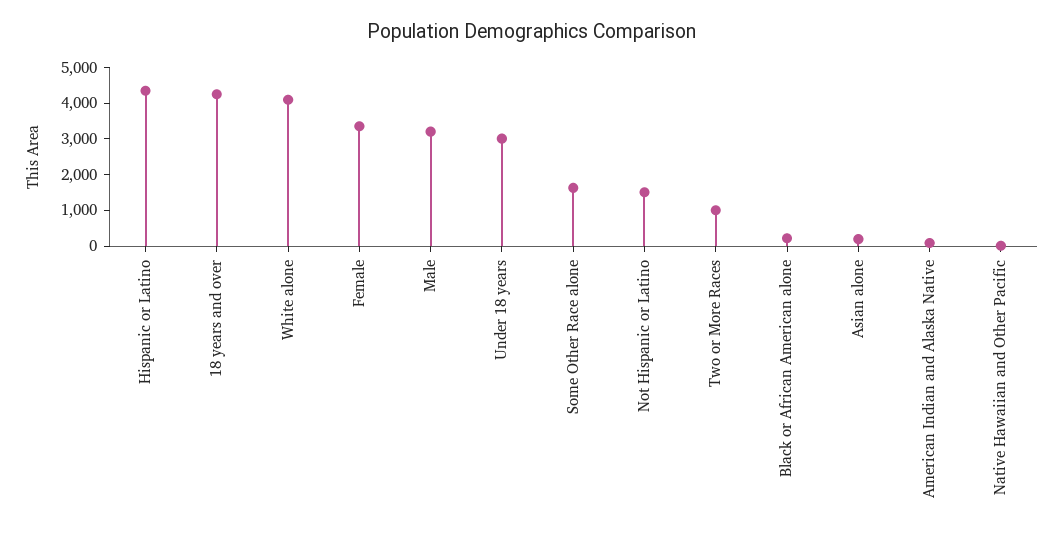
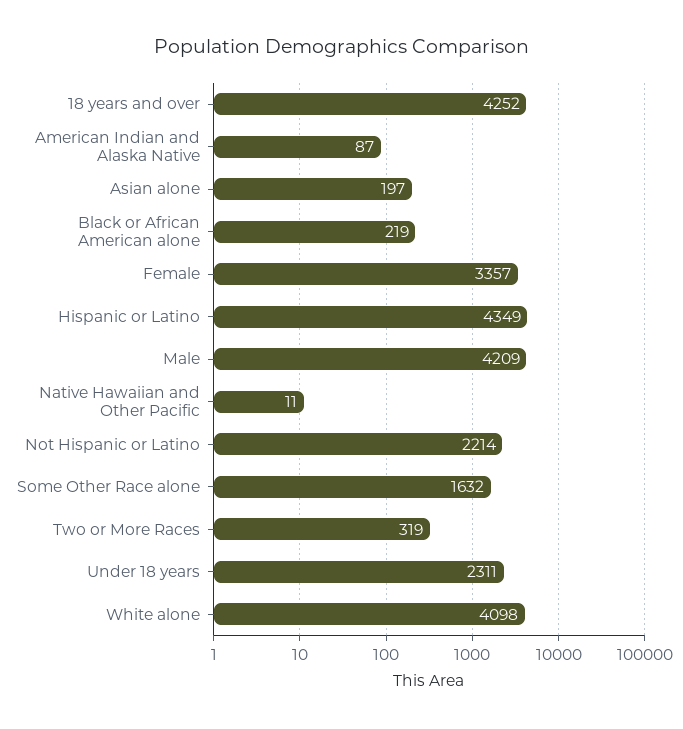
Male: 3250 -> 4209
Under 18 years: 3000 -> 2311
Not Hispanic or Latino: 1500 -> 2214
Two or More Races: 1000 -> 319

